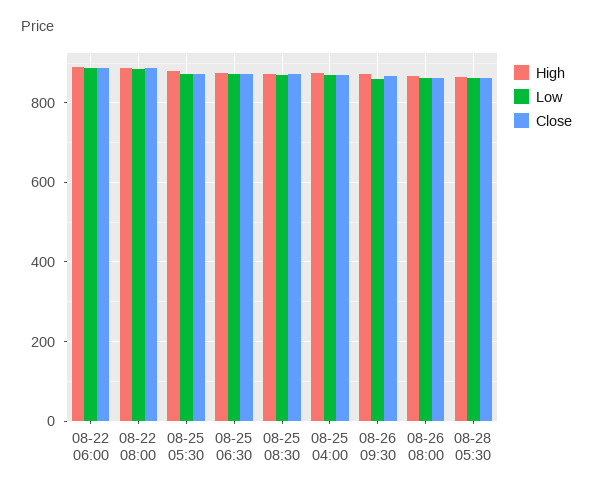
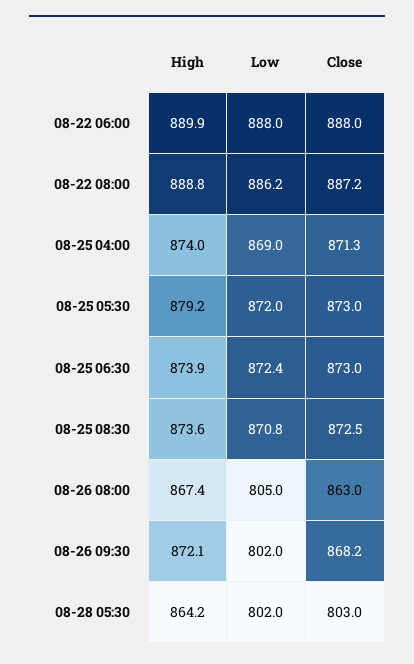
Low, 08-26 09:30: 860 -> 802
Low, 08-26 08:00: 860 -> 805
Low, 08-28 05:30: 860 -> 802
Close, 08-28 05:30: 860 -> 803

